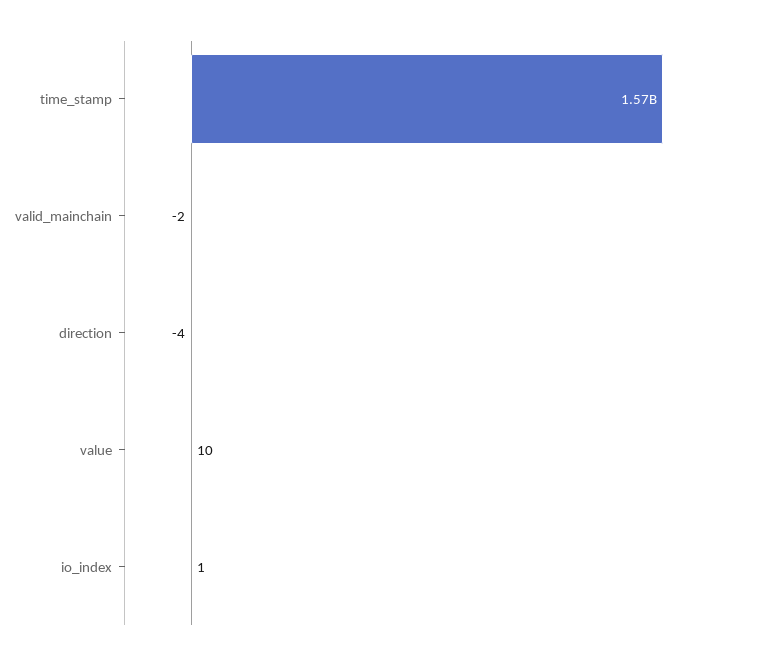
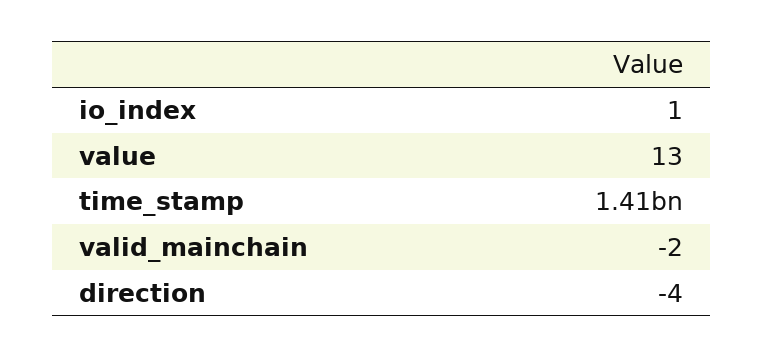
time_stamp: 1570000000 -> 1410000000
value: 10 -> 13

